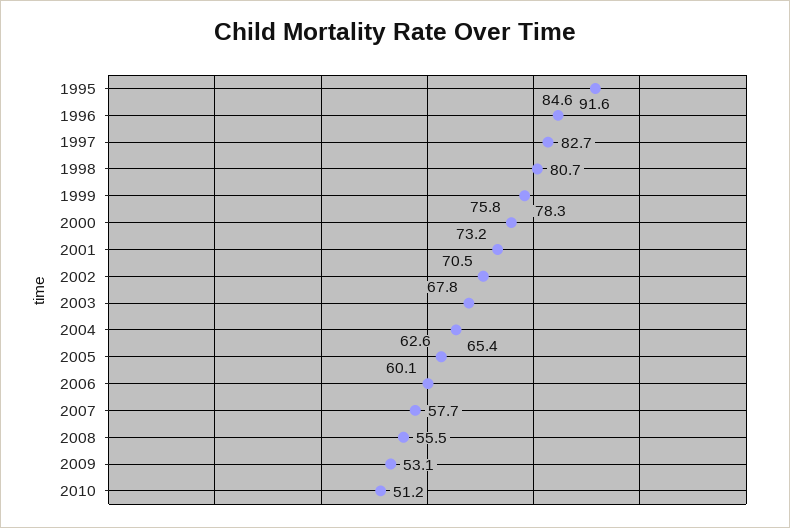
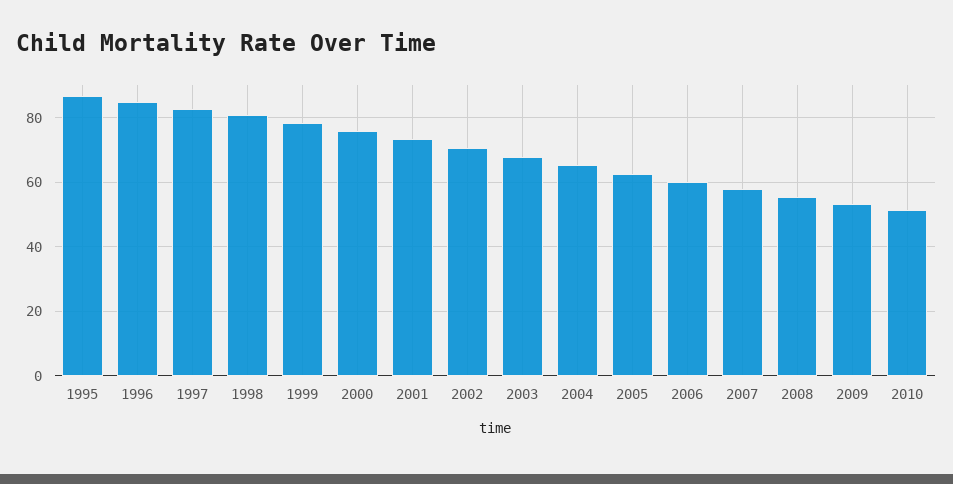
1995: 91.6 -> 86

